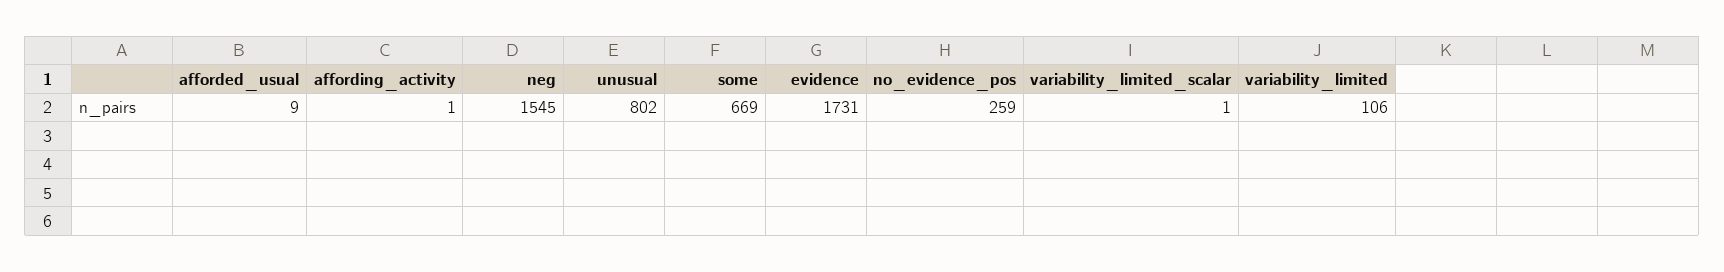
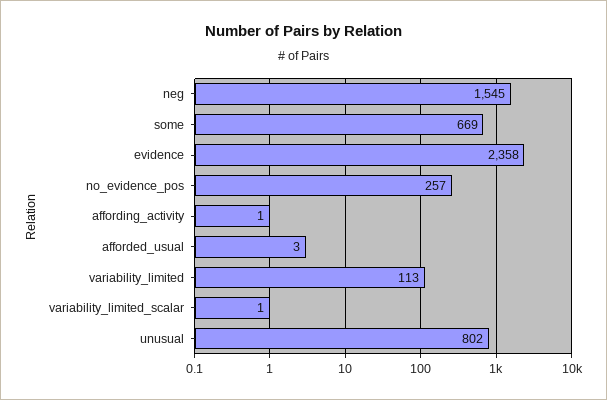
afforded_usual: 9 -> 3
evidence: 1731 -> 2358
no_evidence_pos: 259 -> 257
variability_limited: 106 -> 113

